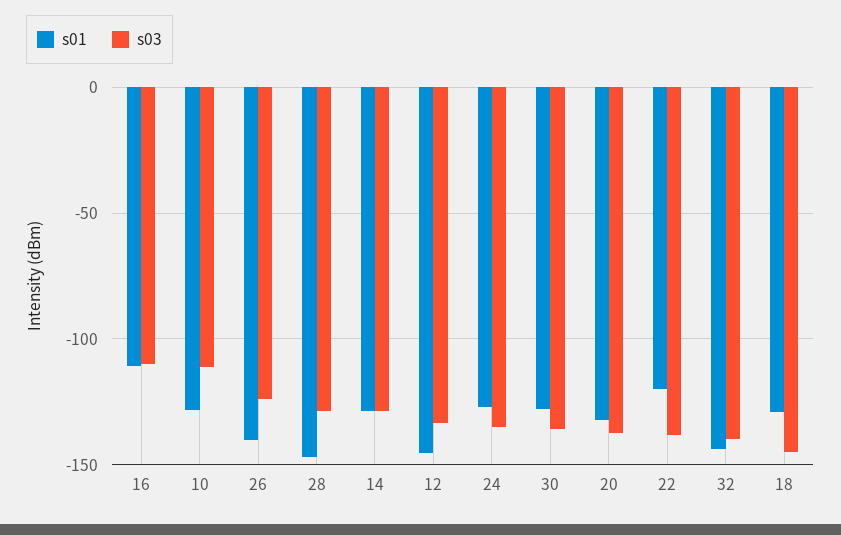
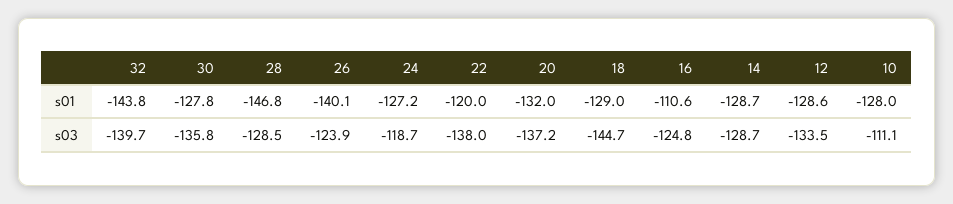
s03, 16: -110 -> -124.8
s01, 12: -145 -> -128.6
s03, 24: -135 -> -118.7

